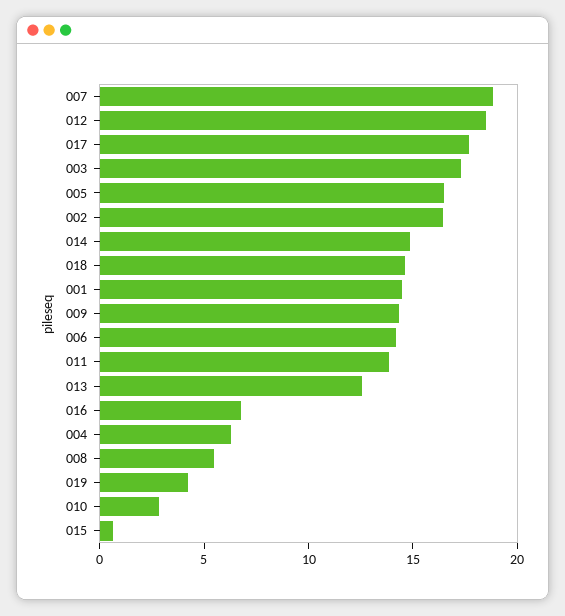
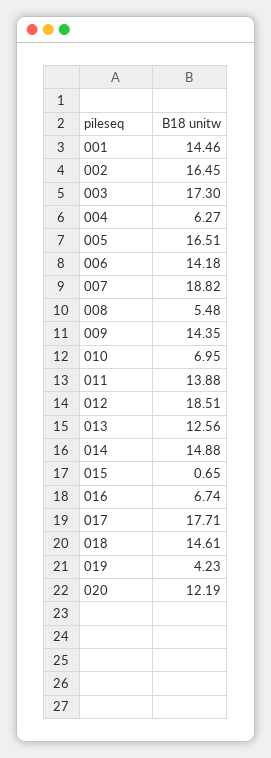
010: 3 -> 6.95
020: none -> 12.19

